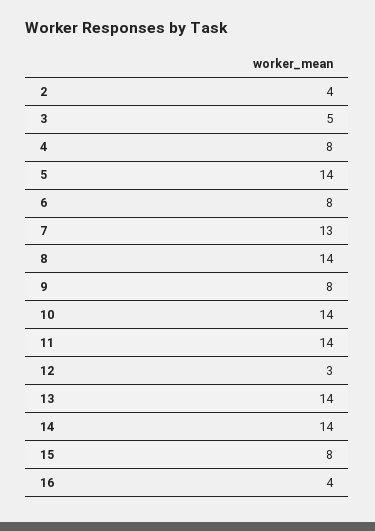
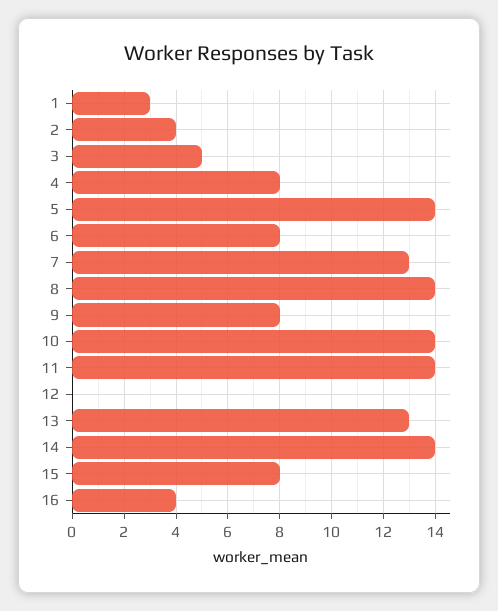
12: 3 -> 0
13: 14 -> 13
1: none -> 3

